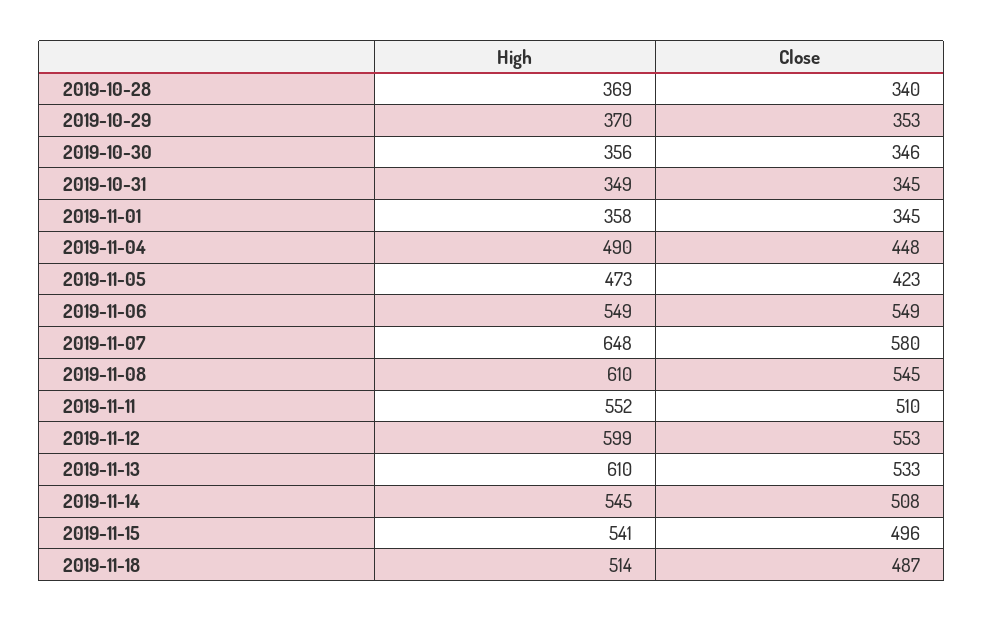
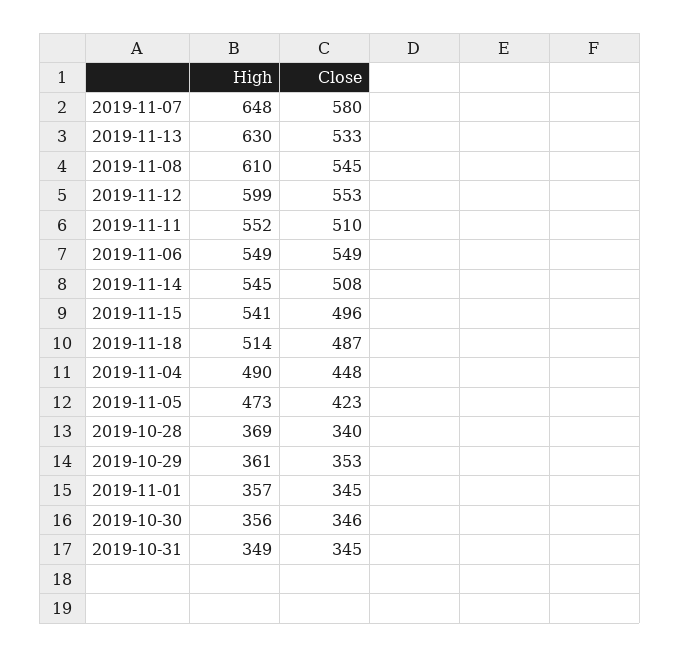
High, 2019-10-29: 370 -> 361
High, 2019-11-01: 358 -> 357
High, 2019-11-13: 610 -> 630

